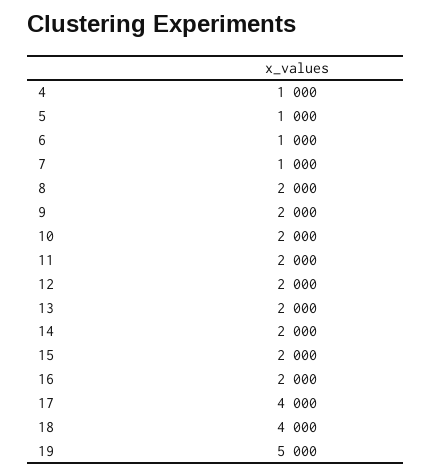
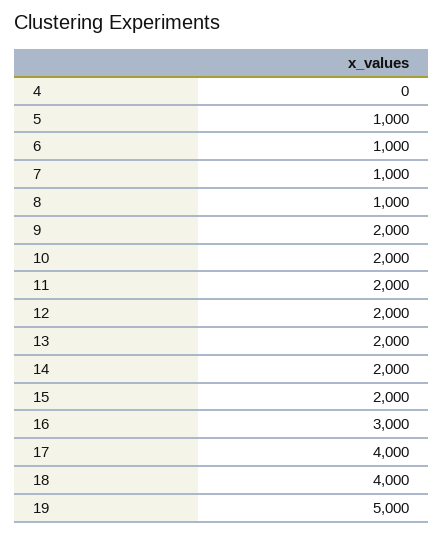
4: 1000 -> 0
8: 2000 -> 1000
16: 2000 -> 3000

